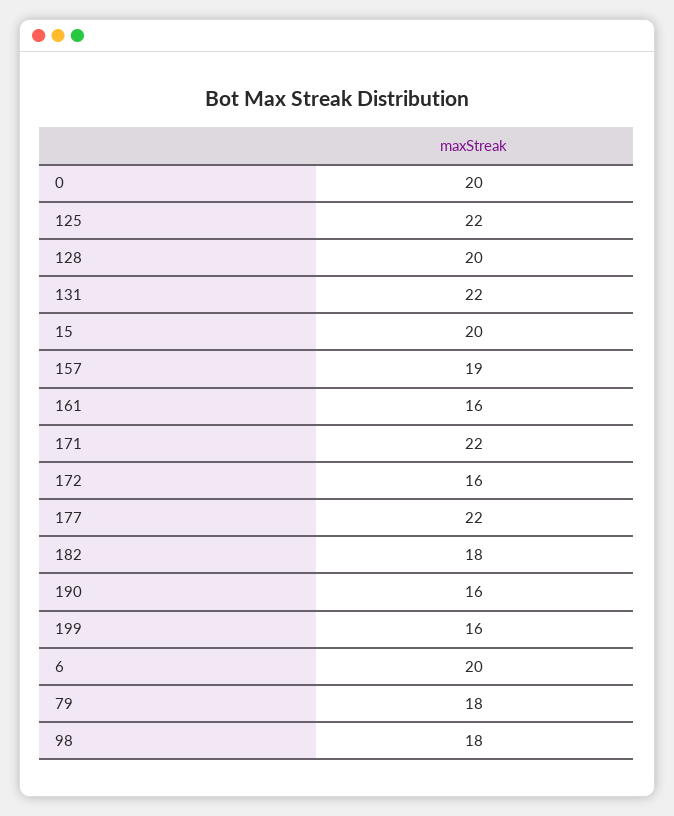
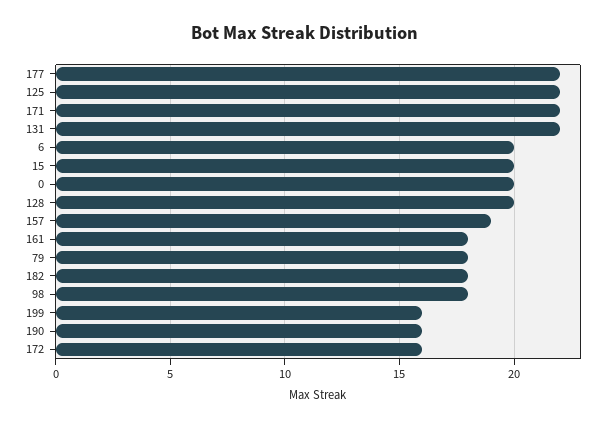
161: 16 -> 18

